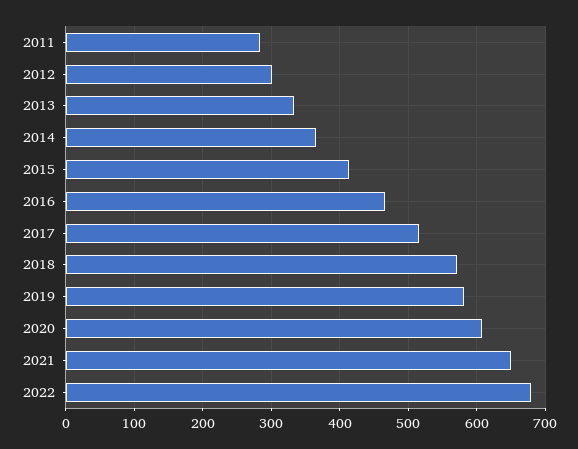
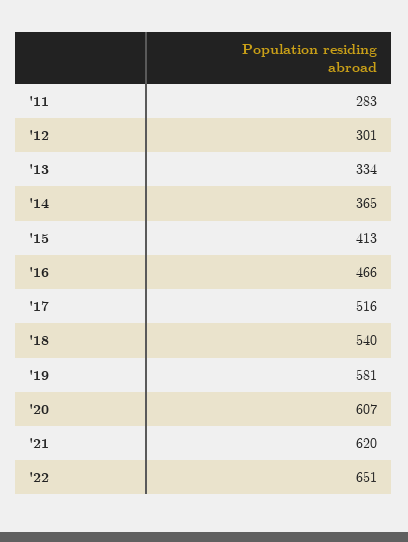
2018: 570 -> 540
2021: 650 -> 620
2022: 680 -> 651

